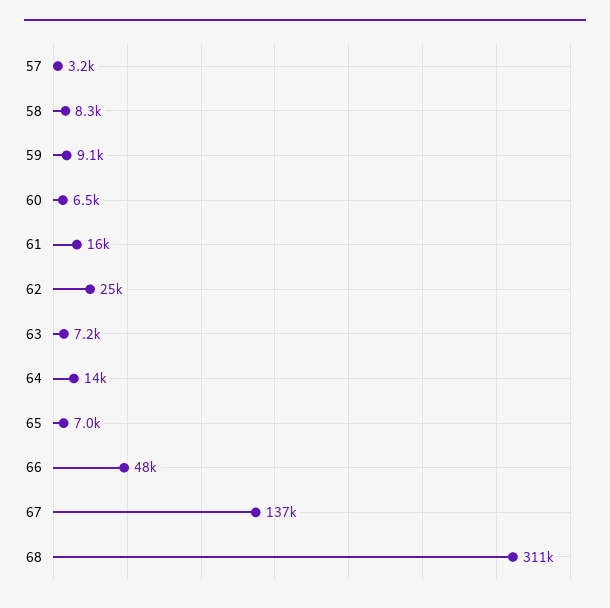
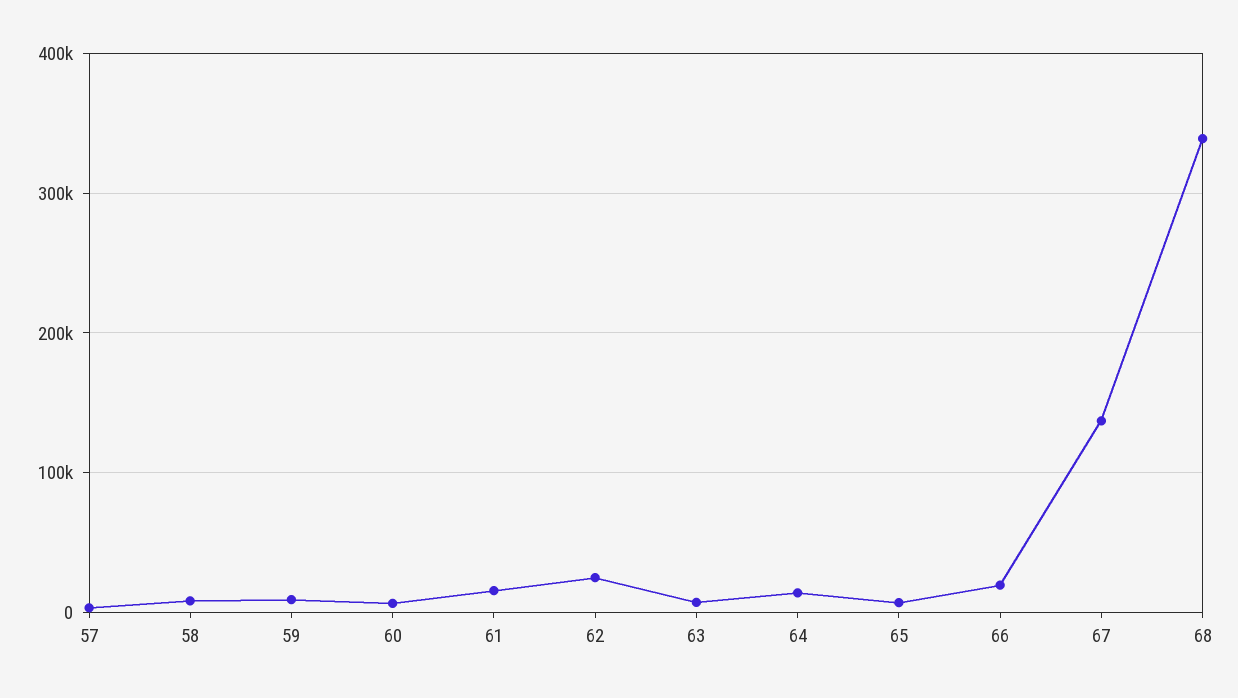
66: 48000 -> 20000
68: 311000 -> 340000

